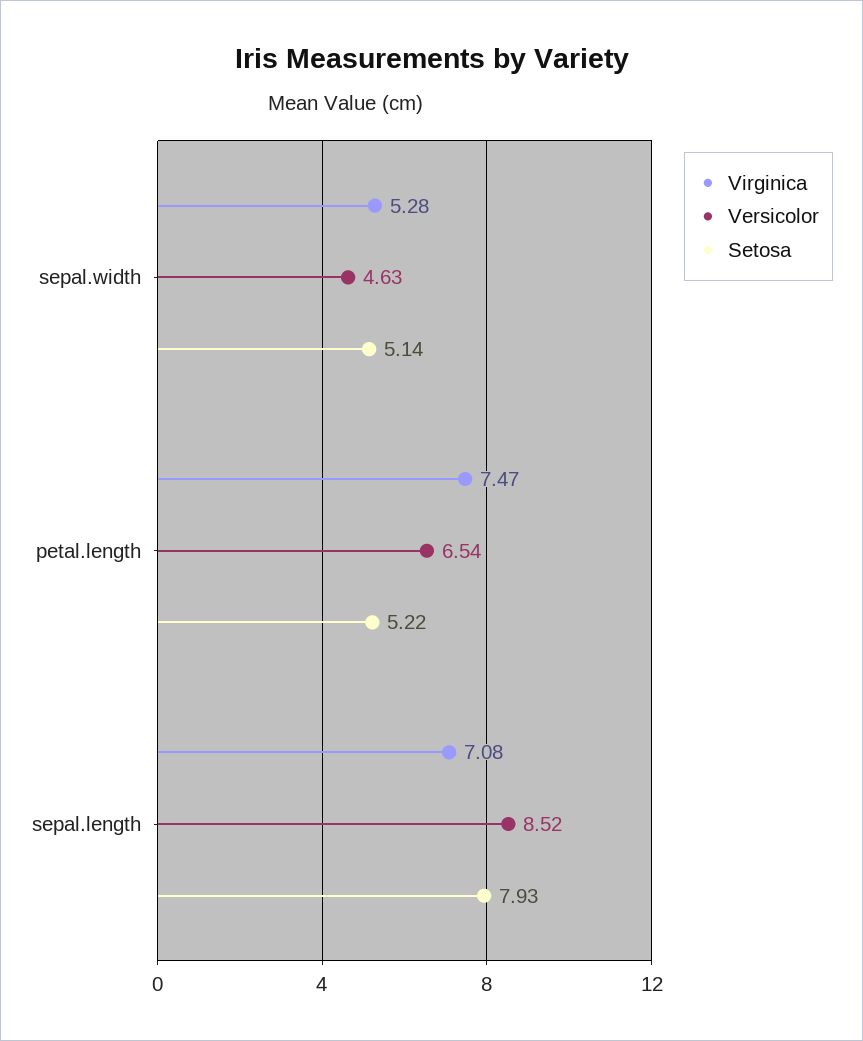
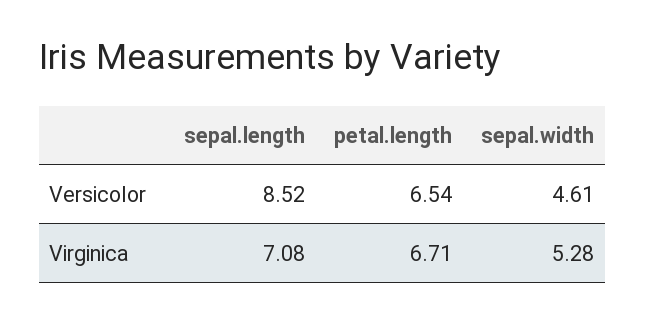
Versicolor, sepal.width: 4.63 -> 4.61
Setosa, sepal.width: 5.14 -> none
Virginica, petal.length: 7.47 -> 6.71
Setosa, petal.length: 5.22 -> none
Setosa, sepal.length: 7.93 -> none

